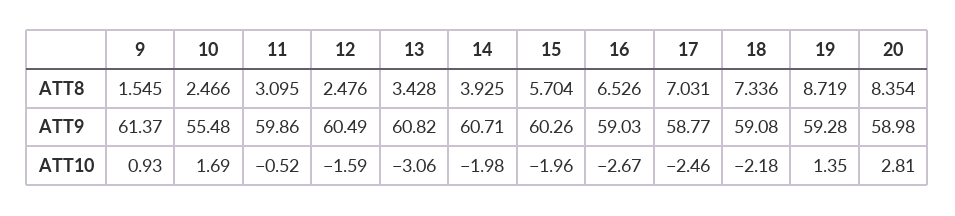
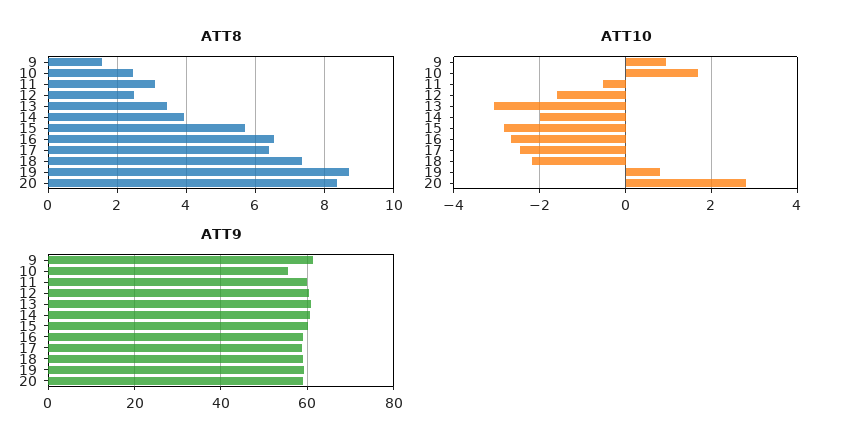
ATT8, 17: 7.031 -> 6.4
ATT10, 15: -1.96 -> -2.8
ATT10, 19: 1.35 -> 0.8

